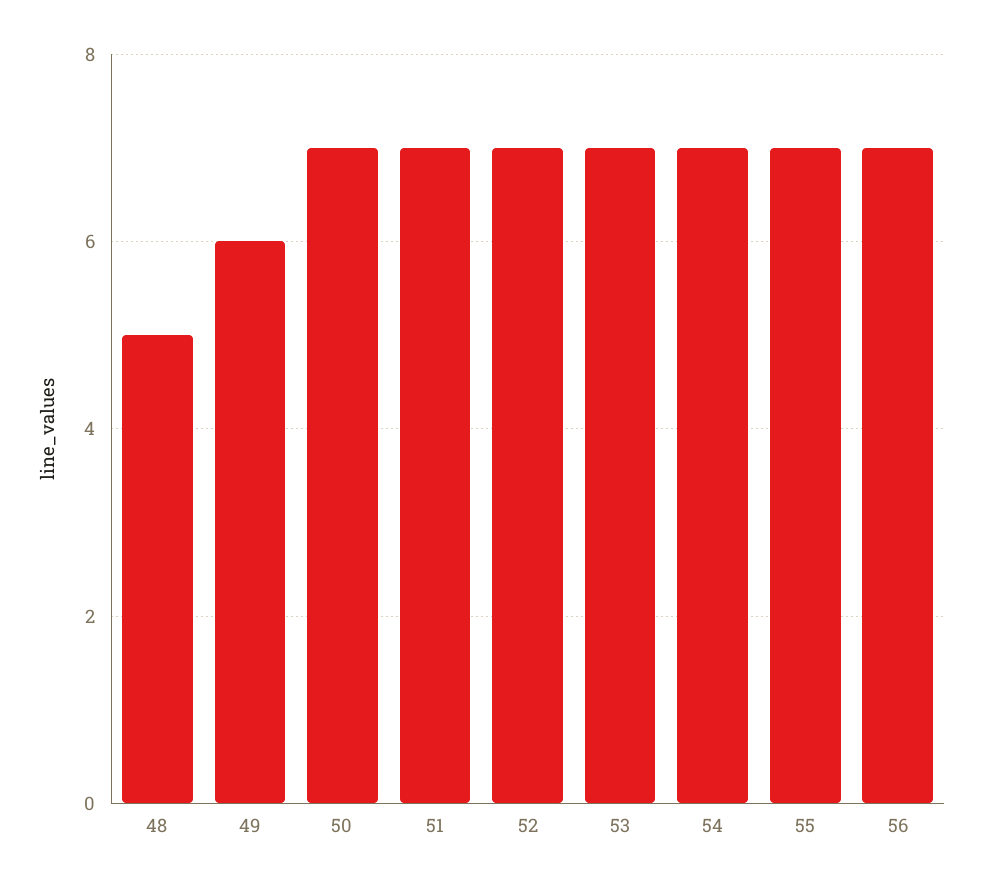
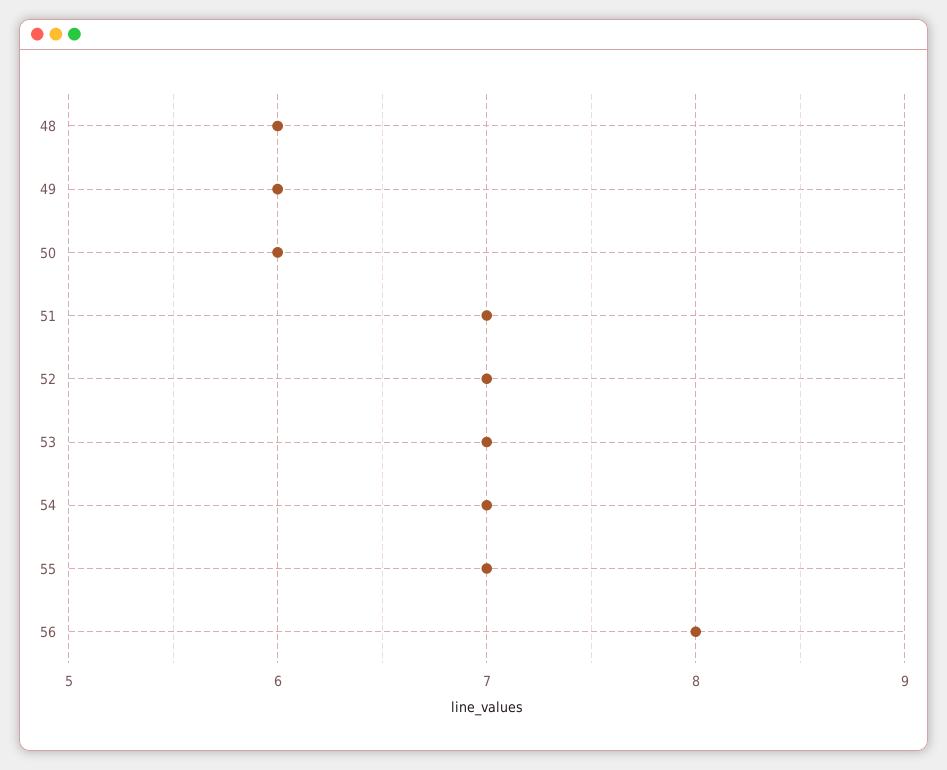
48: 5 -> 6
50: 7 -> 6
56: 7 -> 8

